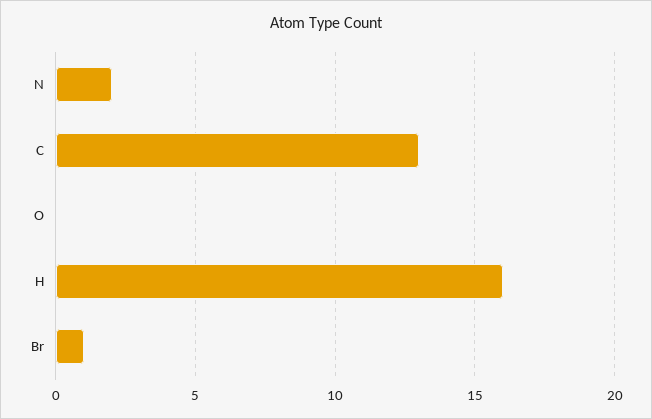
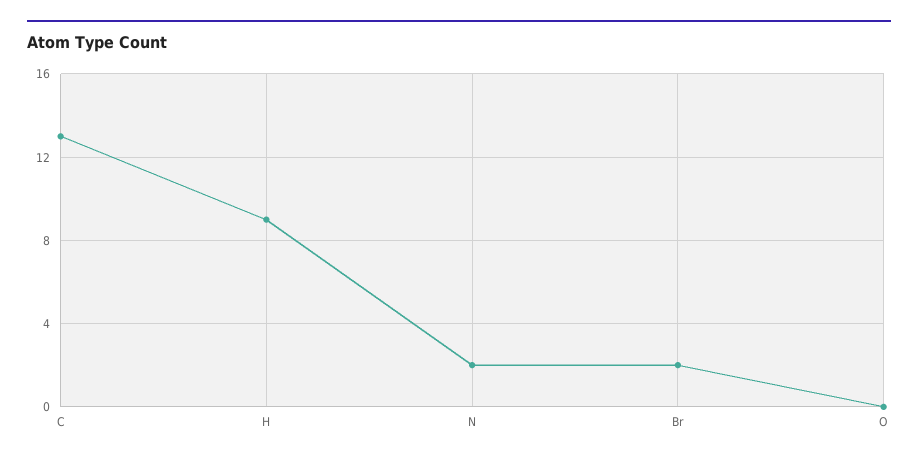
H: 16 -> 9
Br: 1 -> 2

